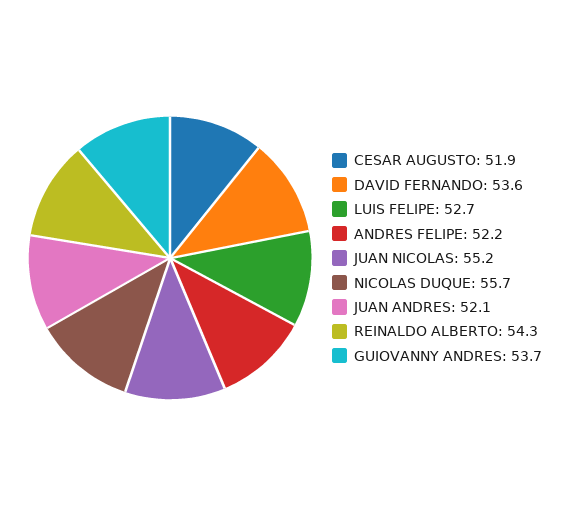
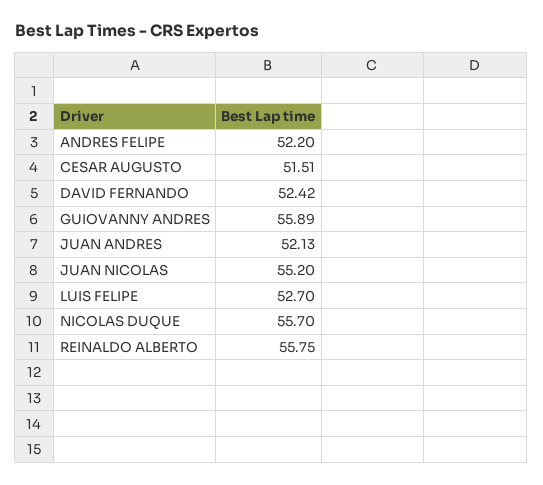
CESAR AUGUSTO: 51.9 -> 51.51
DAVID FERNANDO: 53.6 -> 52.42
REINALDO ALBERTO: 54.3 -> 55.75
GUIOVANNY ANDRES: 53.7 -> 55.89

